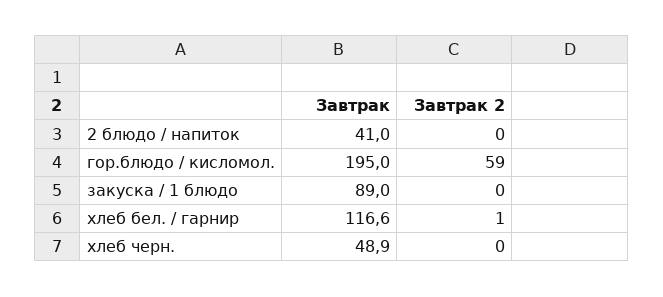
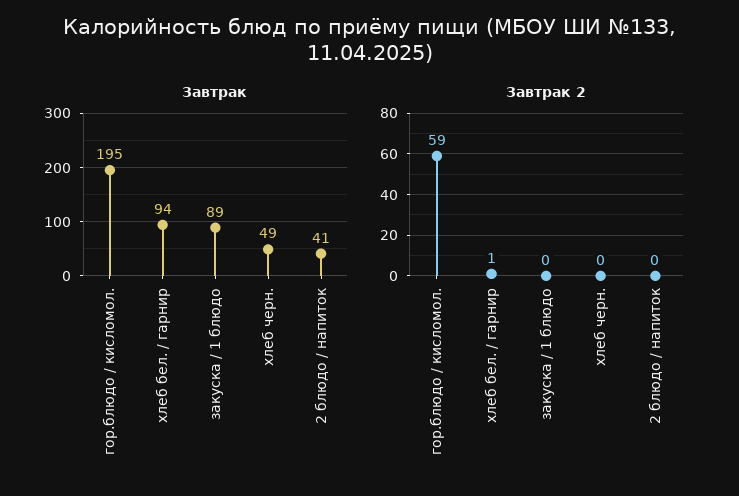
Завтрак, хлеб бел. / гарнир: 116.6 -> 94

